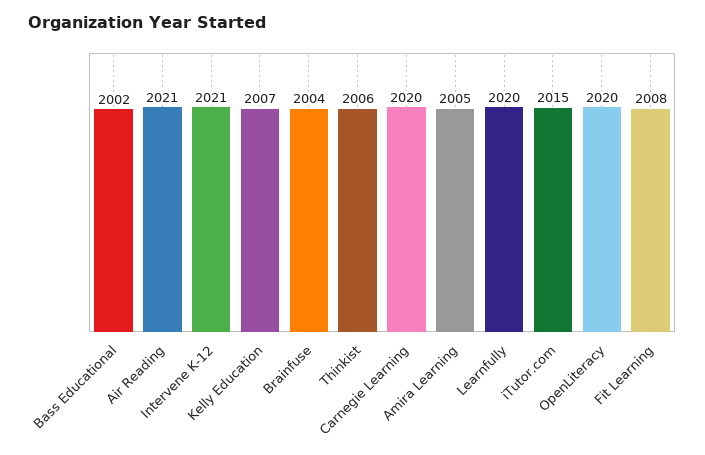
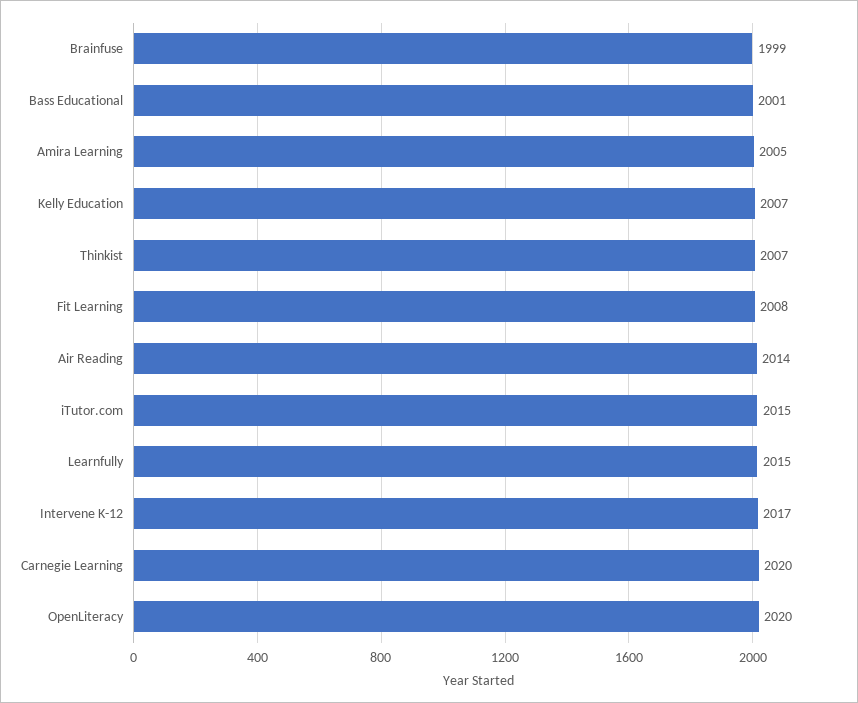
Bass Educational: 2002 -> 2001
Air Reading: 2021 -> 2014
Intervene K-12: 2021 -> 2017
Brainfuse: 2004 -> 1999
Thinkist: 2006 -> 2007
Learnfully: 2020 -> 2015

